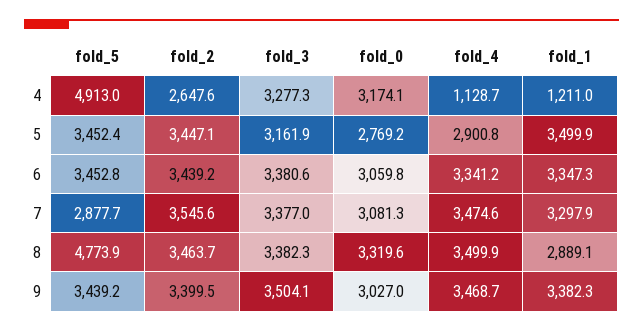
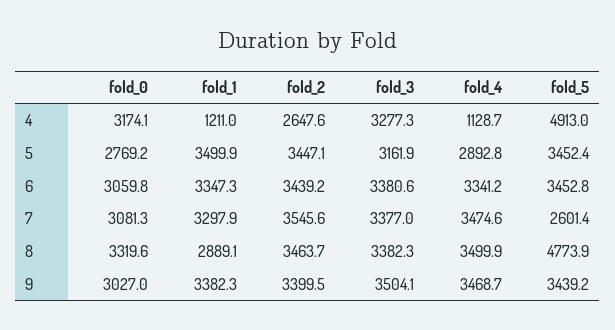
fold_4, 5: 2900.8 -> 2892.8
fold_5, 7: 2877.7 -> 2601.4

